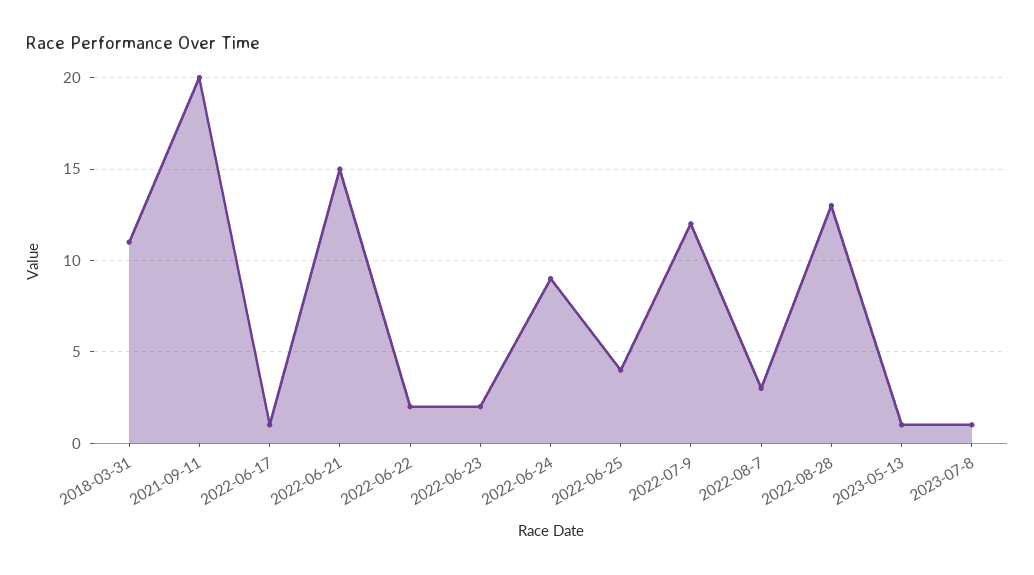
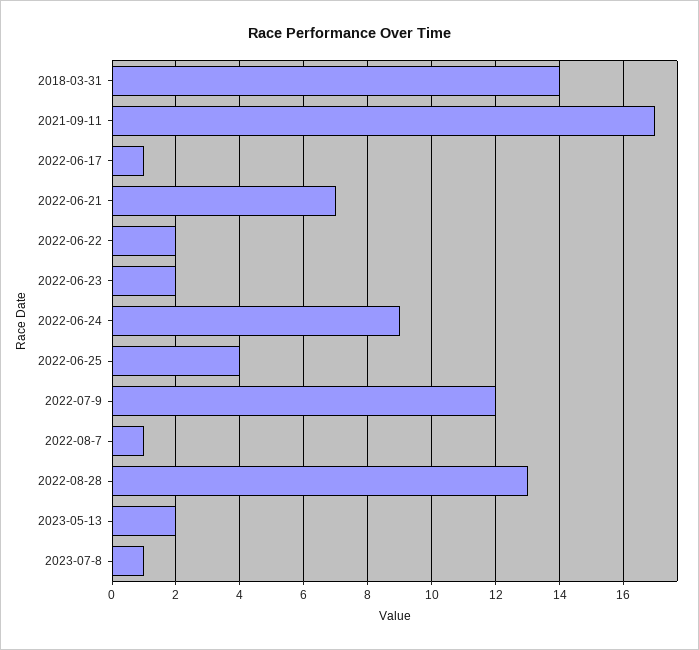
2018-03-31: 11 -> 14
2021-09-11: 20 -> 17
2022-06-21: 15 -> 7
2022-08-7: 3 -> 1
2023-05-13: 1 -> 2

